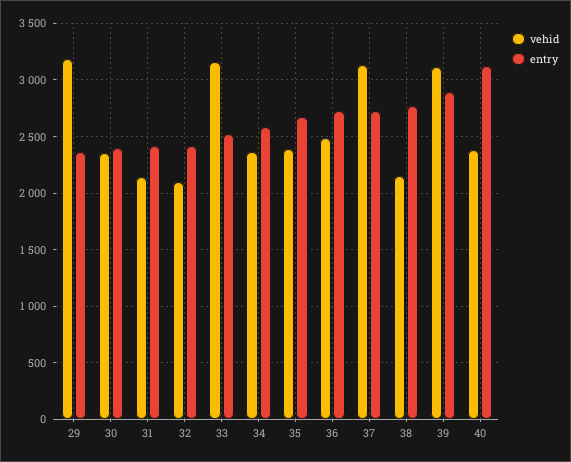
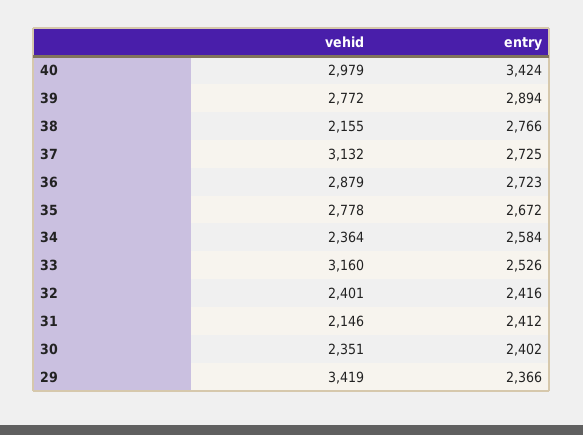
vehid, 29: 3200 -> 3419
vehid, 32: 2100 -> 2401
vehid, 35: 2400 -> 2778
vehid, 36: 2500 -> 2879
vehid, 39: 3100 -> 2772
vehid, 40: 2400 -> 2979
entry, 40: 3100 -> 3424

